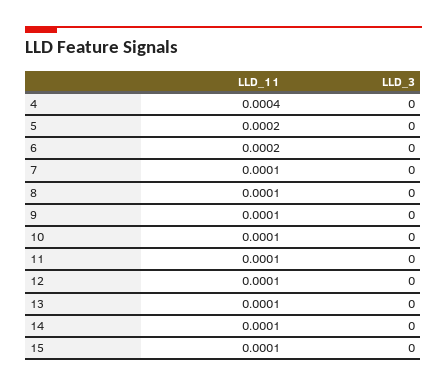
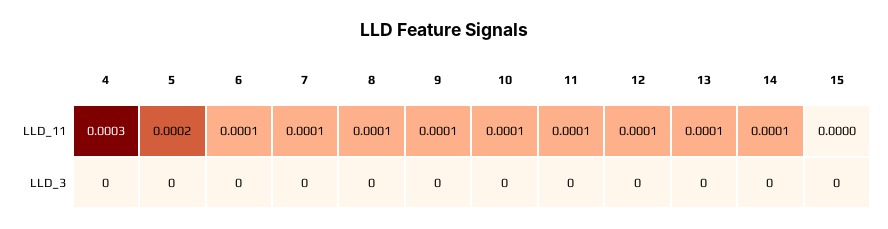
LLD_11, 4: 0.0004 -> 0.0003
LLD_11, 6: 0.0002 -> 0.0001
LLD_11, 15: 0.0001 -> 0

